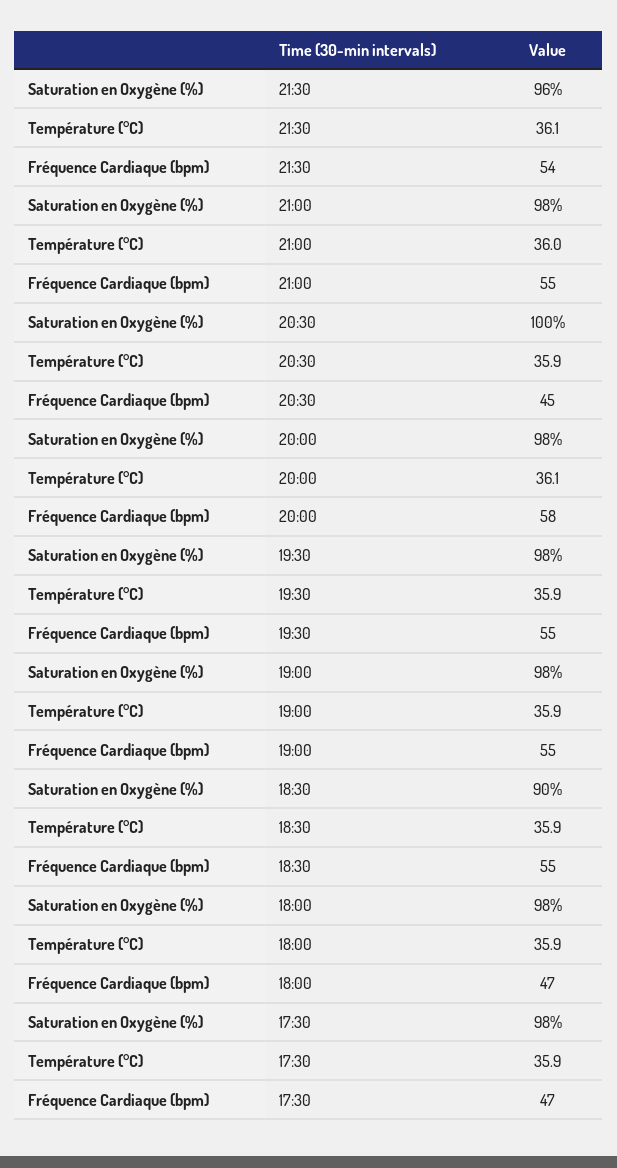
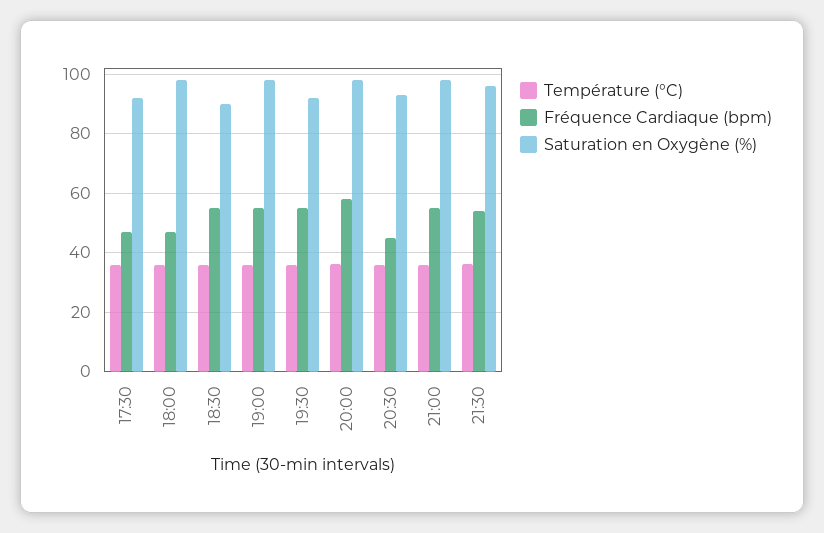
Saturation en Oxygène (%), 20:30: 100 -> 92.5
Saturation en Oxygène (%), 19:30: 98 -> 92.5
Saturation en Oxygène (%), 17:30: 98 -> 92.5

